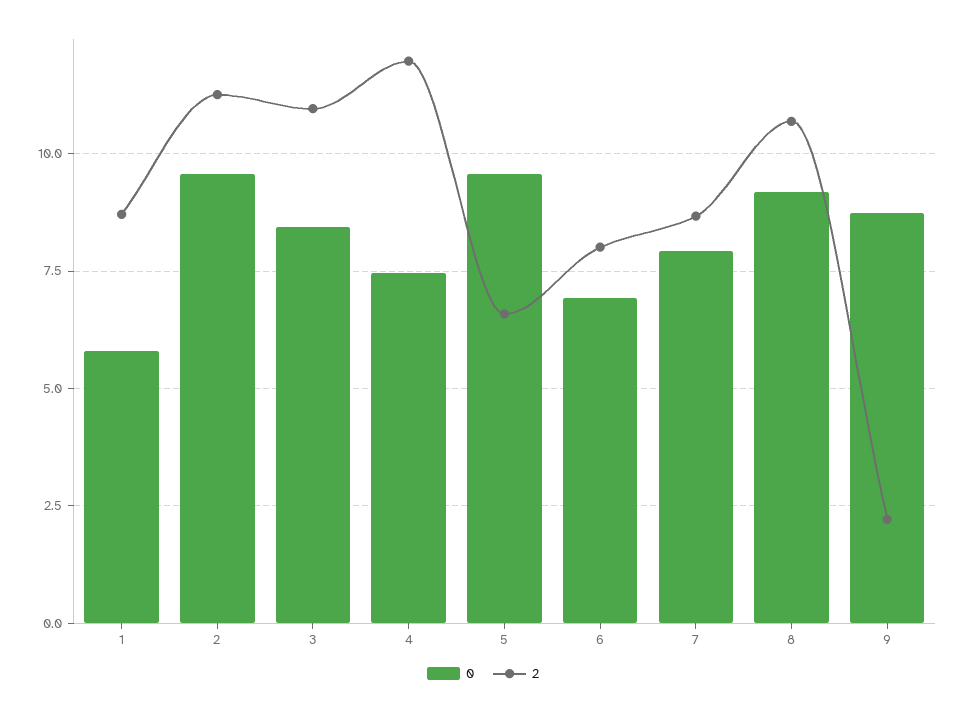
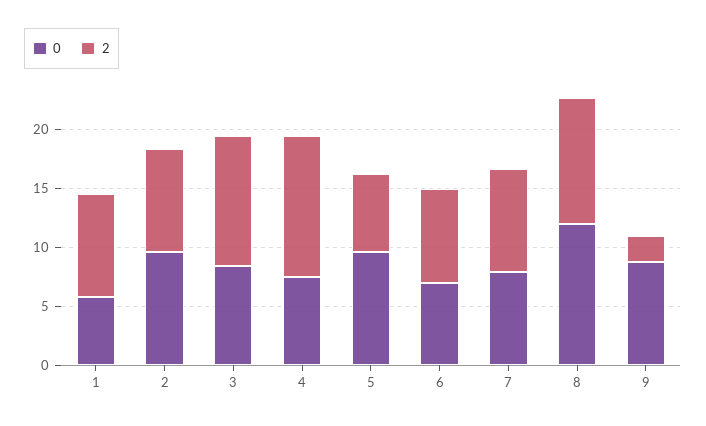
2, 2: 11.25 -> 9
0, 8: 9.25 -> 12

